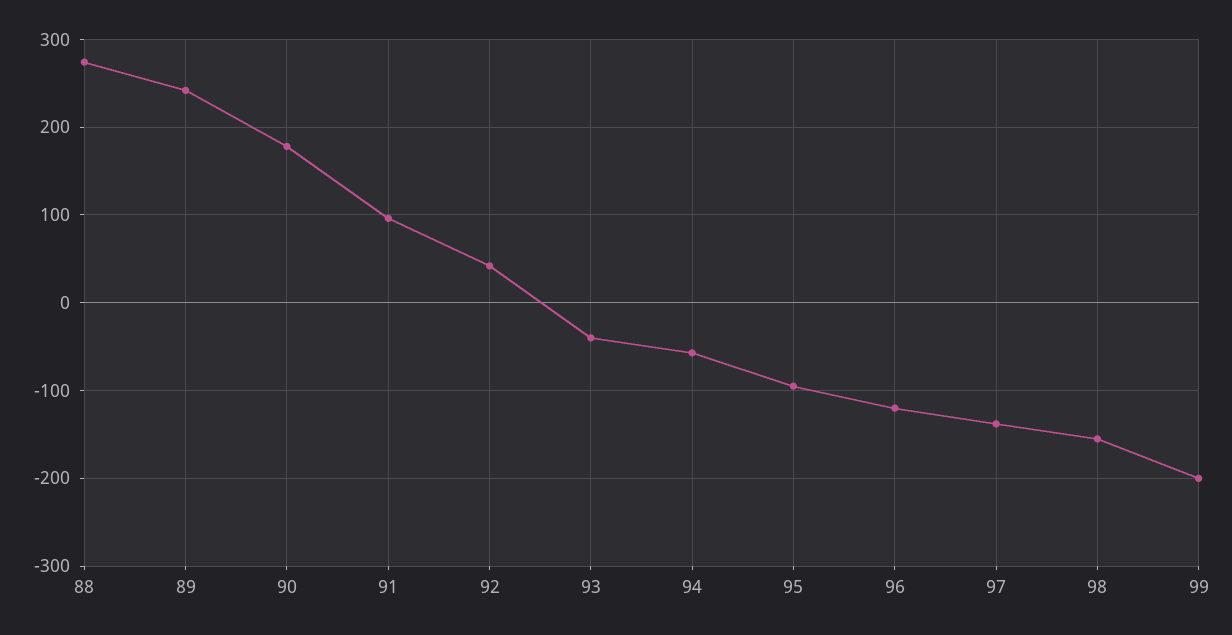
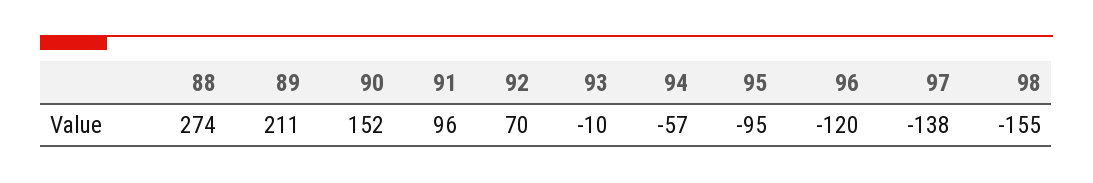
89: 240 -> 211
90: 180 -> 152
92: 40 -> 70
93: -40 -> -10
99: -200 -> none

